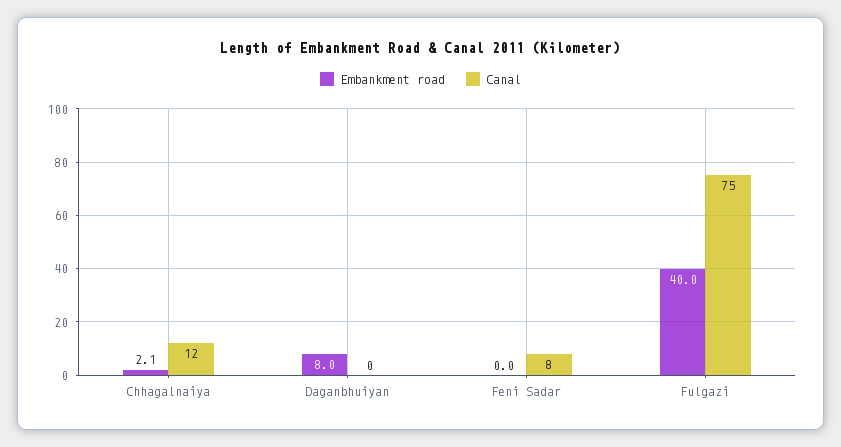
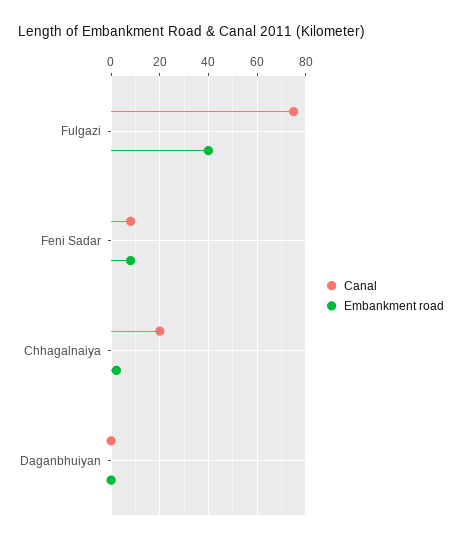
Canal, Chhagalnaiya: 12 -> 20
Embankment road, Daganbhuiyan: 8 -> 0
Embankment road, Feni Sadar: 0 -> 7.5

